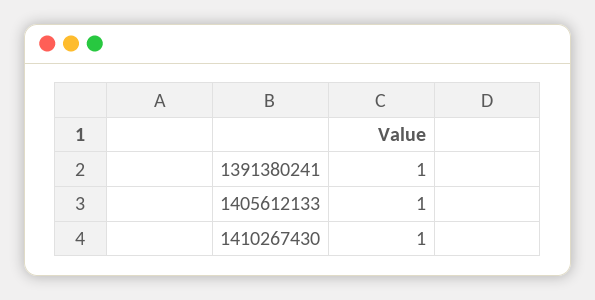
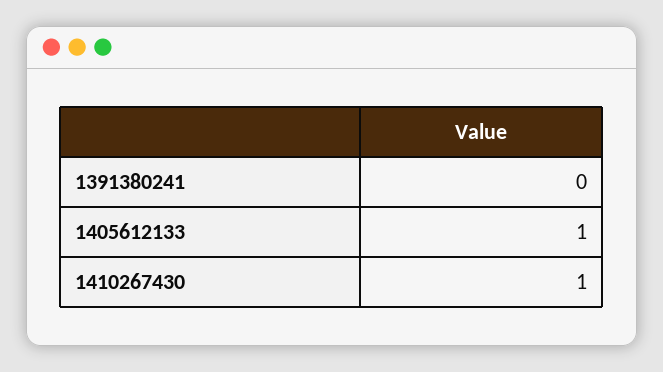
1391380241: 1 -> 0

